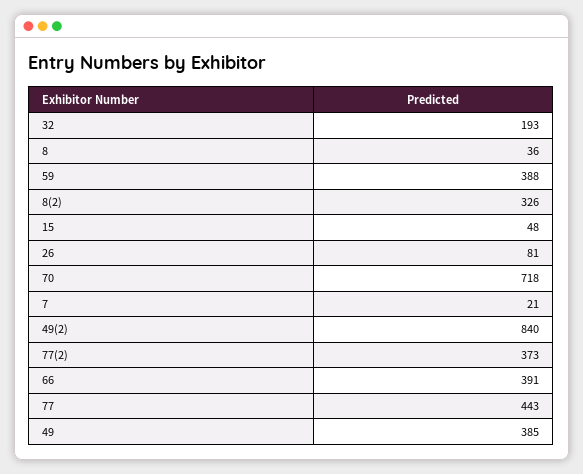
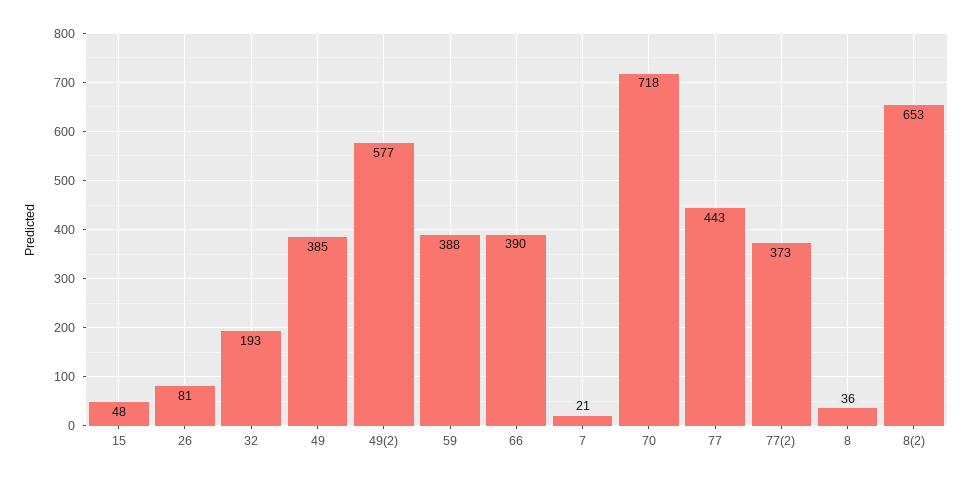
8(2): 326 -> 653
49(2): 840 -> 577
66: 391 -> 390

